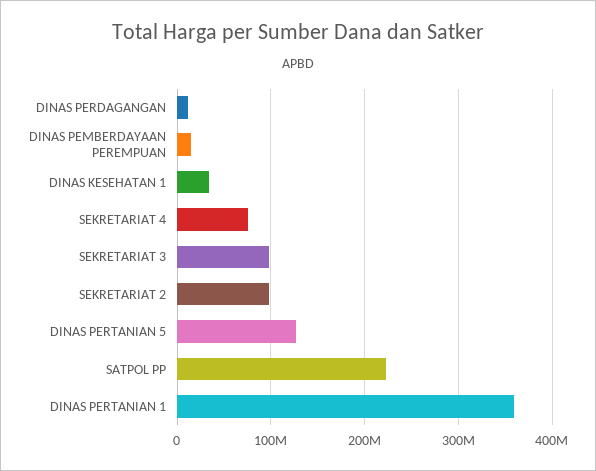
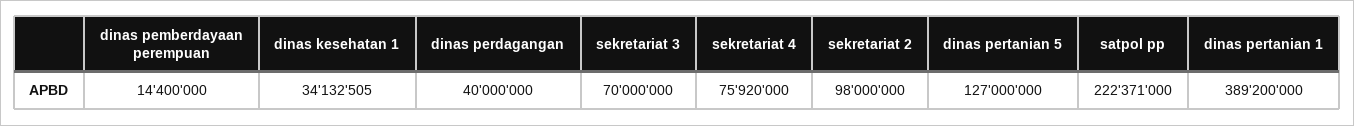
DINAS PERDAGANGAN: 10000000 -> 40000000
SEKRETARIAT 3: 100000000 -> 70000000
DINAS PERTANIAN 1: 360000000 -> 389200000

